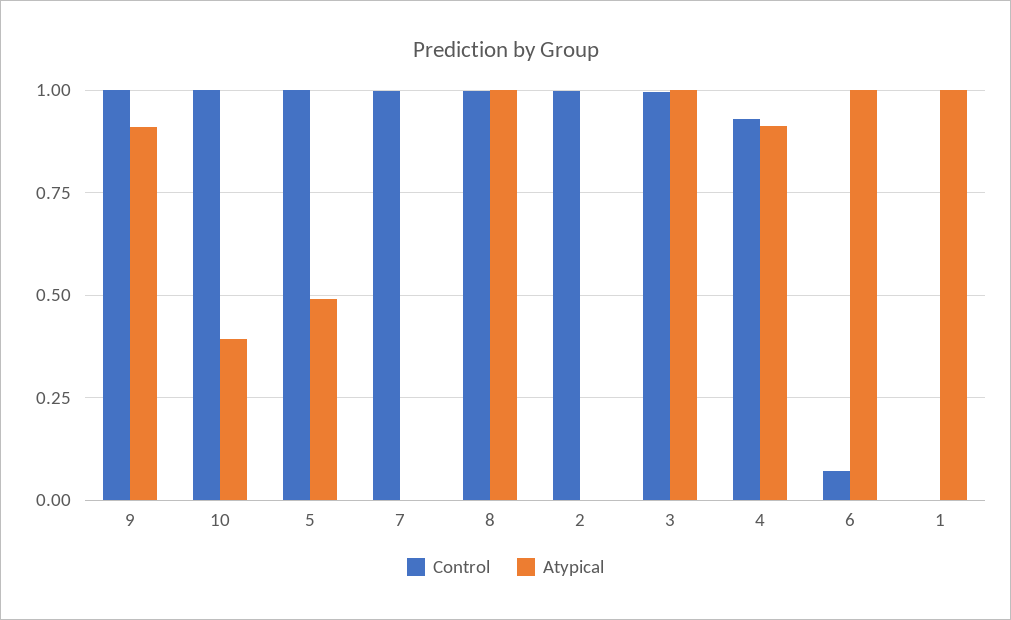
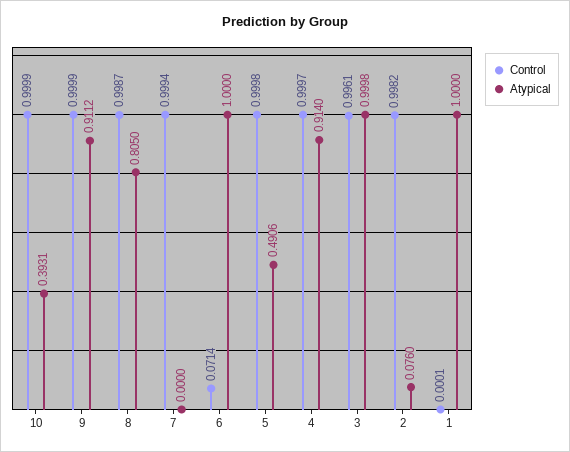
Atypical, 8: 1 -> 0.805
Atypical, 2: 0 -> 0.076
Control, 4: 0.925 -> 0.9997

